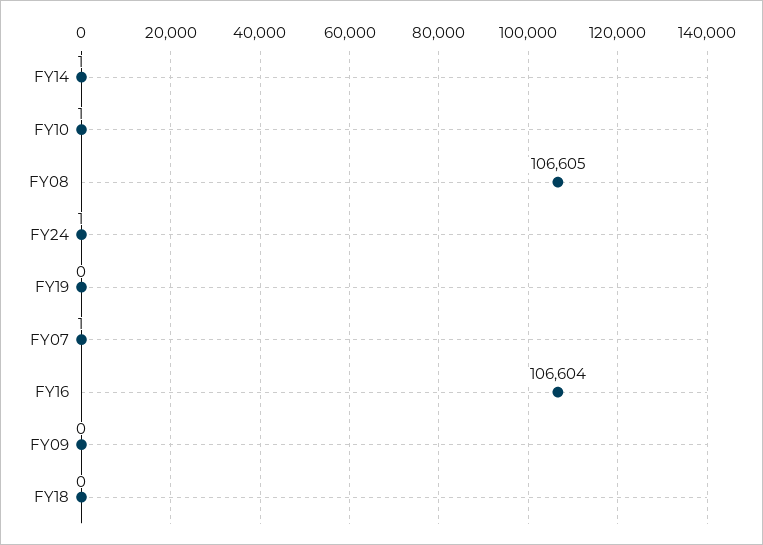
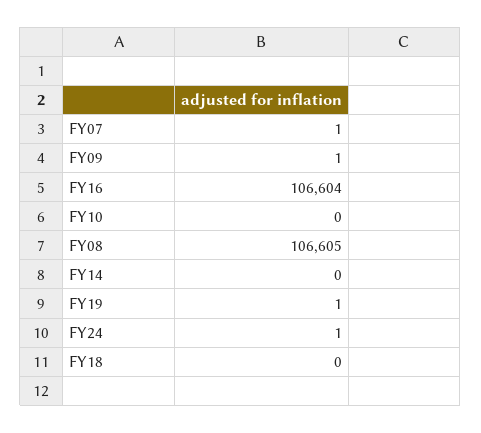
FY14: 1 -> 0
FY10: 1 -> 0
FY19: 0 -> 1
FY09: 0 -> 1

